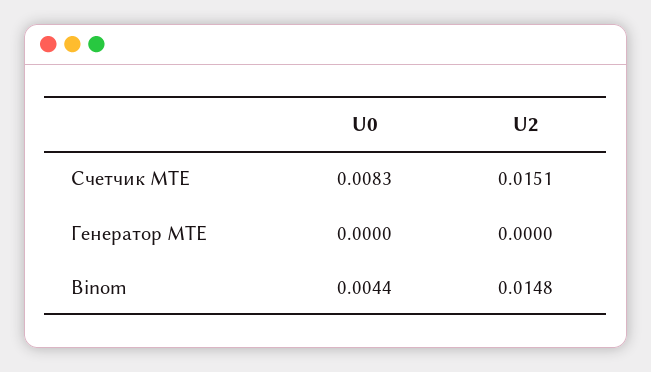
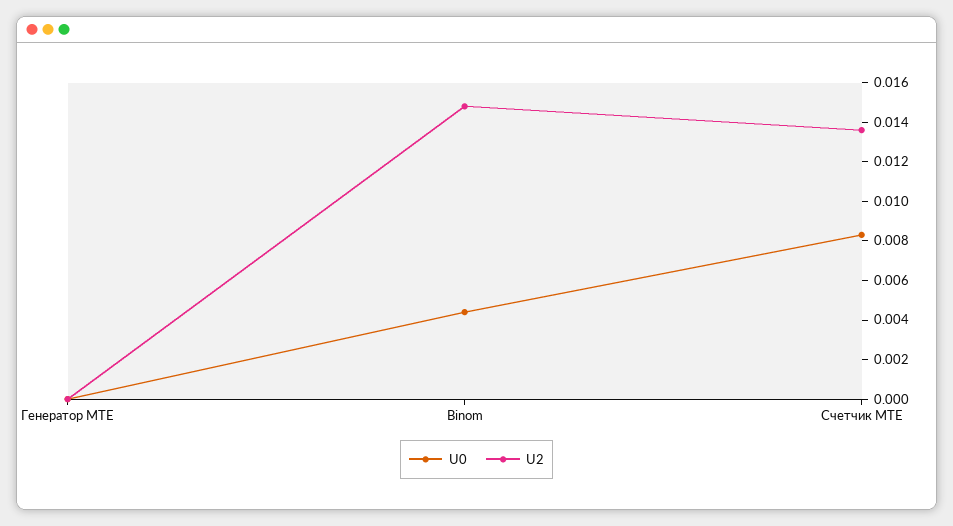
U2, Счетчик MTE: 0.0151 -> 0.0135

